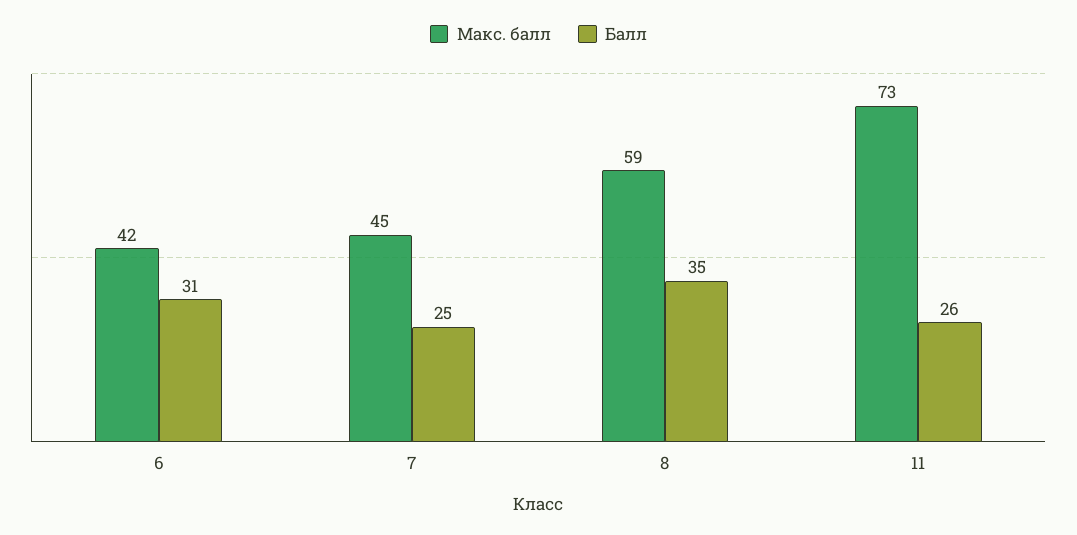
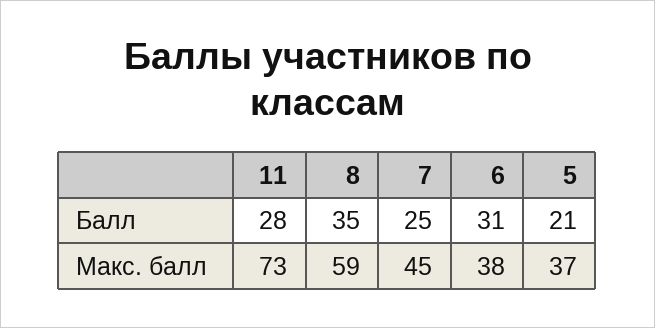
Макс. балл, 6: 42 -> 38
Балл, 11: 26 -> 28
Балл, 5: none -> 21
Макс. балл, 5: none -> 37

